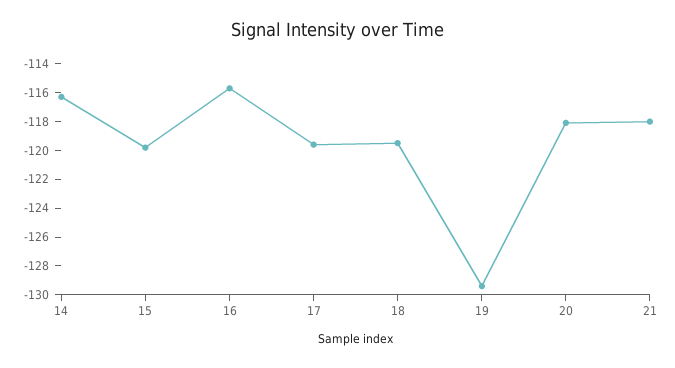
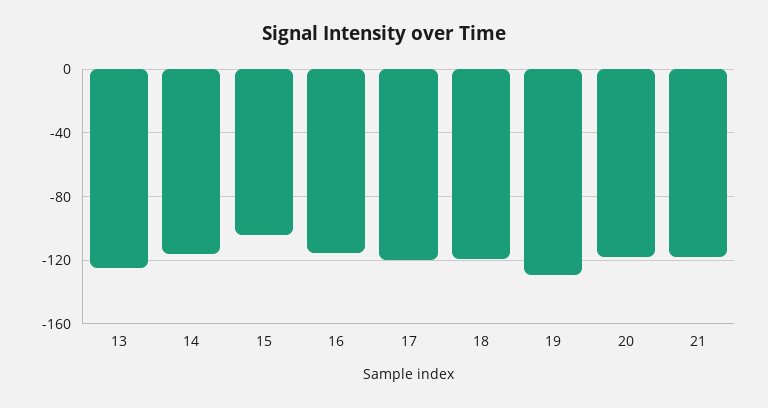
15: -120 -> -105
13: none -> -125

